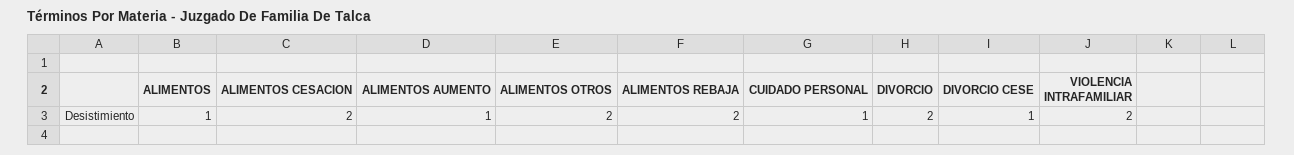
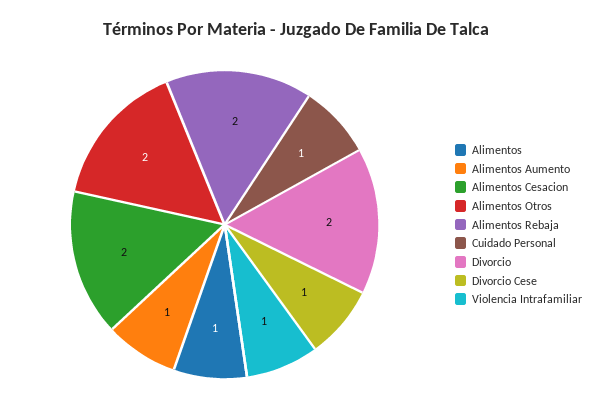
VIOLENCIA INTRAFAMILIAR: 2 -> 1

